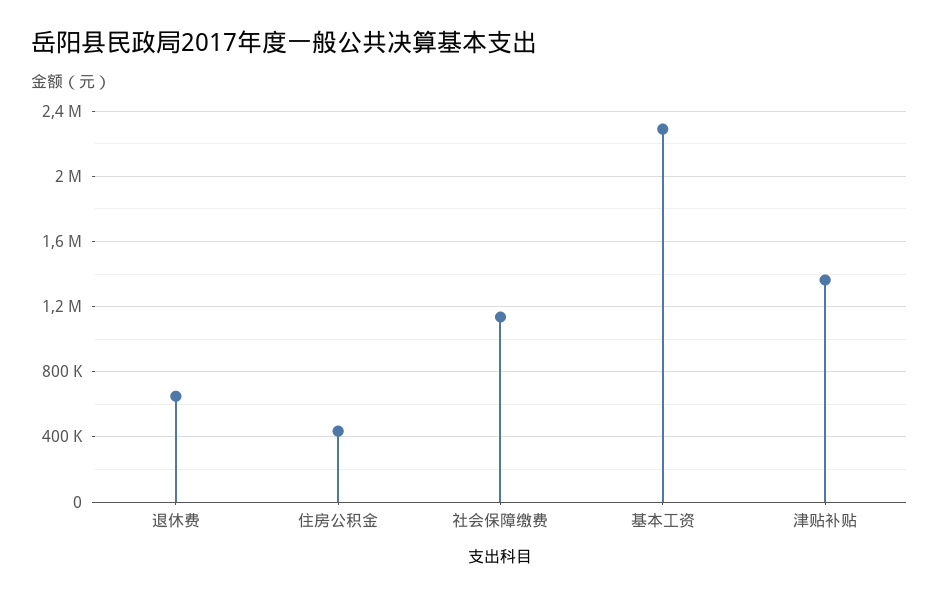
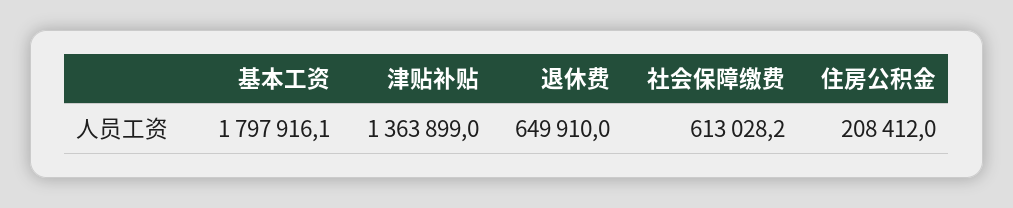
住房公积金: 450000 -> 208412
社会保障缴费: 1150000 -> 613028.2
基本工资: 2300000 -> 1797916.1

